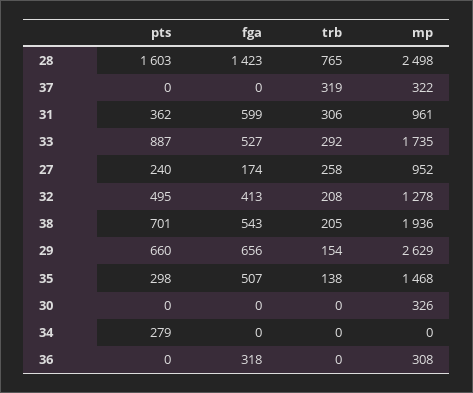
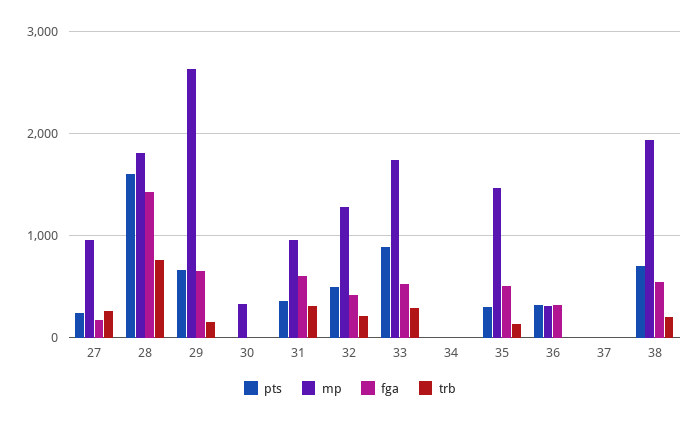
mp, 28: 2498 -> 1800
trb, 37: 319 -> 0
mp, 37: 322 -> 0
pts, 34: 279 -> 0
pts, 36: 0 -> 300

